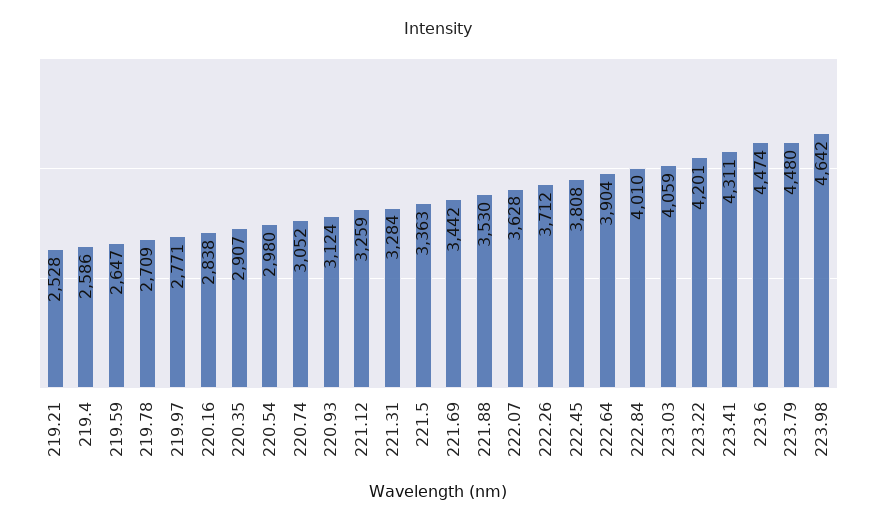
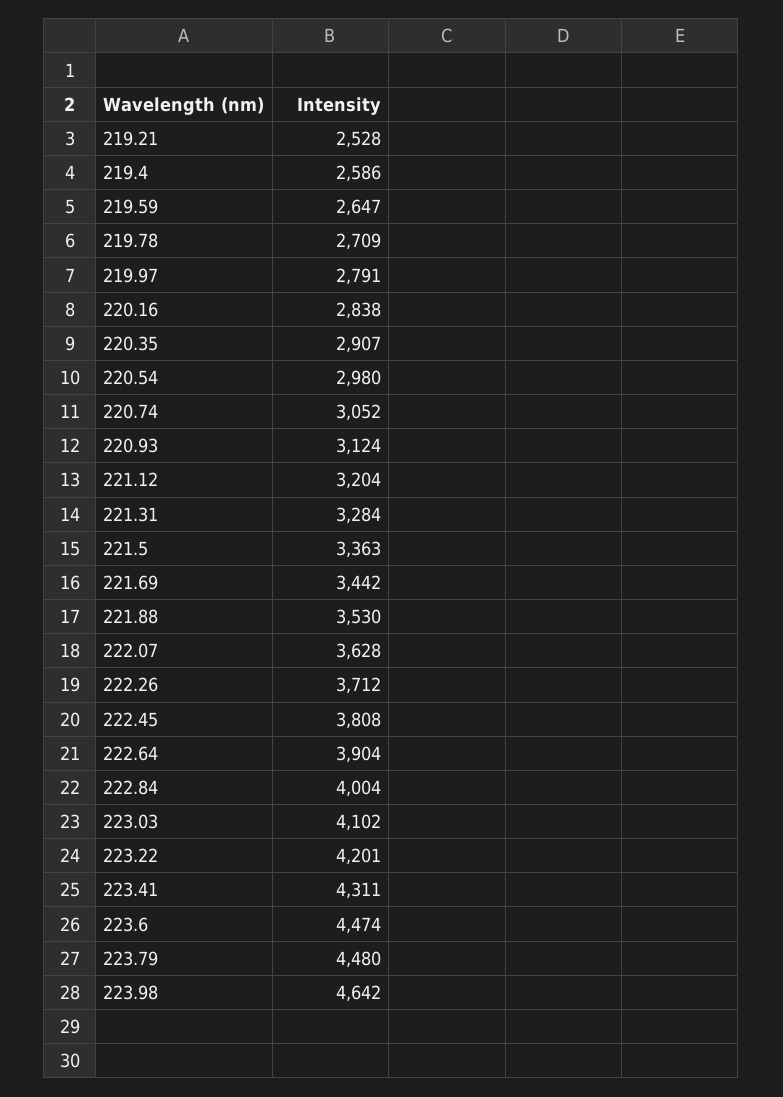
219.97: 2771 -> 2791
221.12: 3259 -> 3204
222.84: 4010 -> 4004
223.03: 4059 -> 4102

